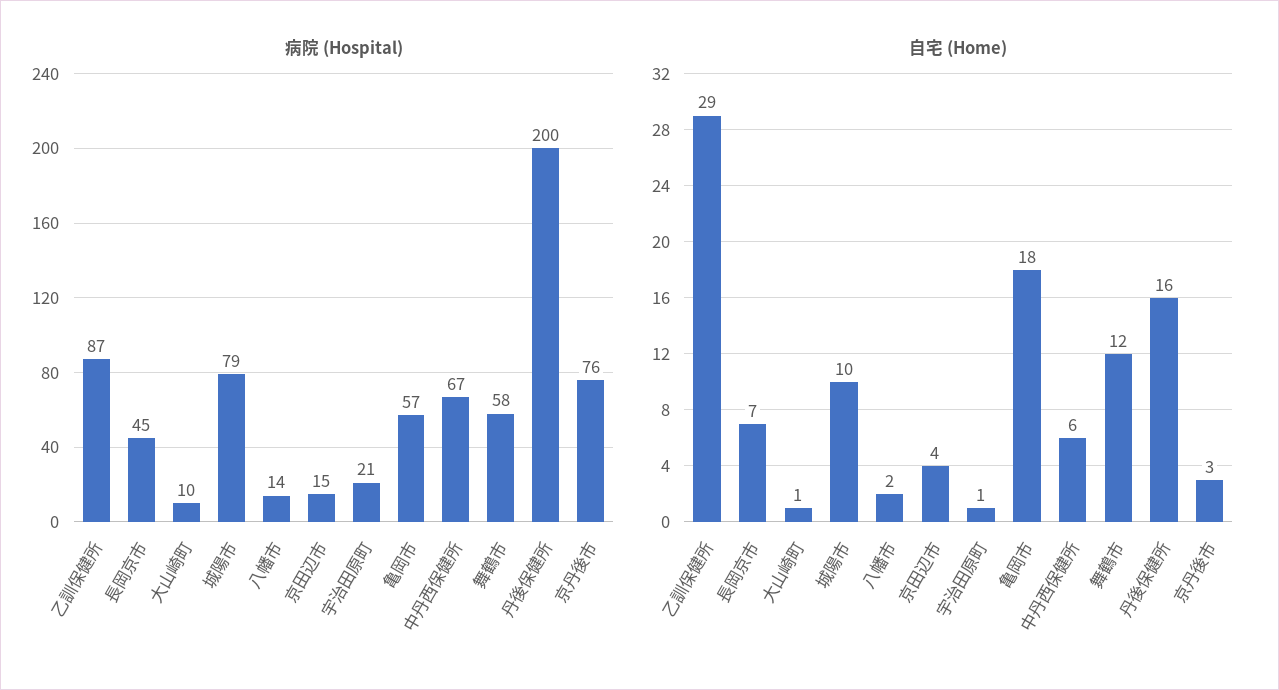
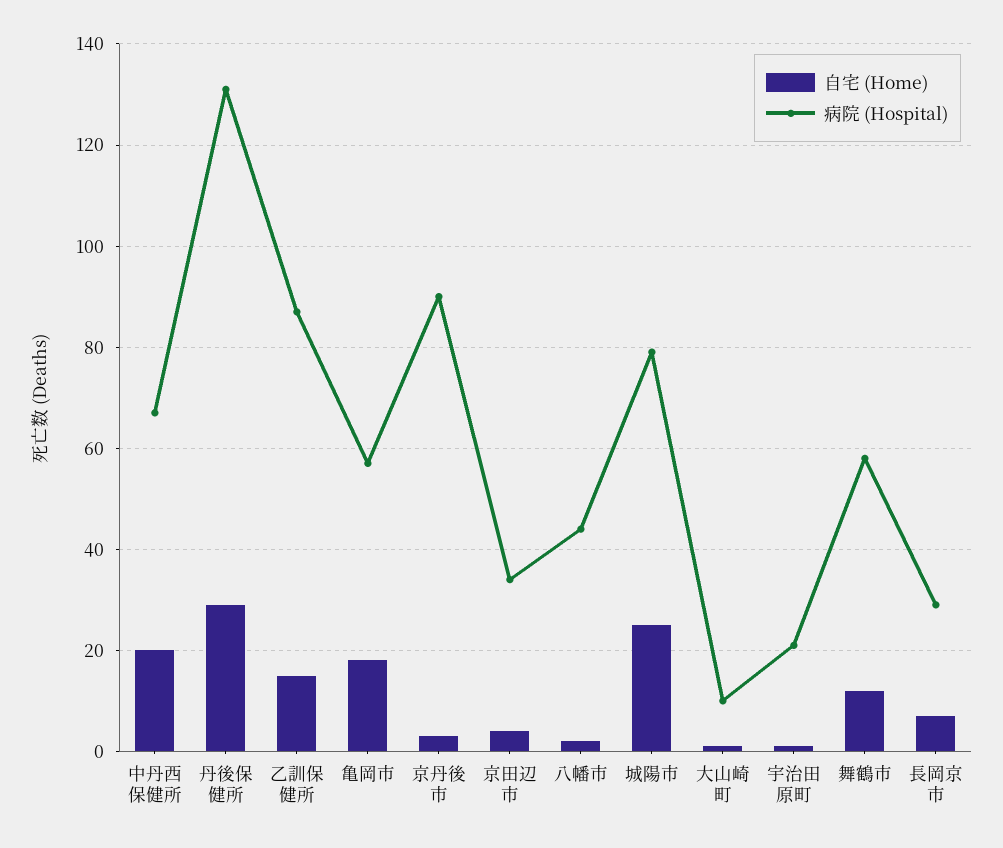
病院 (Hospital), 長岡京市: 45 -> 30
病院 (Hospital), 八幡市: 14 -> 45
病院 (Hospital), 京田辺市: 15 -> 35
病院 (Hospital), 丹後保健所: 200 -> 130
病院 (Hospital), 京丹後市: 76 -> 90
自宅 (Home), 乙訓保健所: 29 -> 15
自宅 (Home), 城陽市: 10 -> 25
自宅 (Home), 中丹西保健所: 6 -> 20
自宅 (Home), 丹後保健所: 16 -> 30

